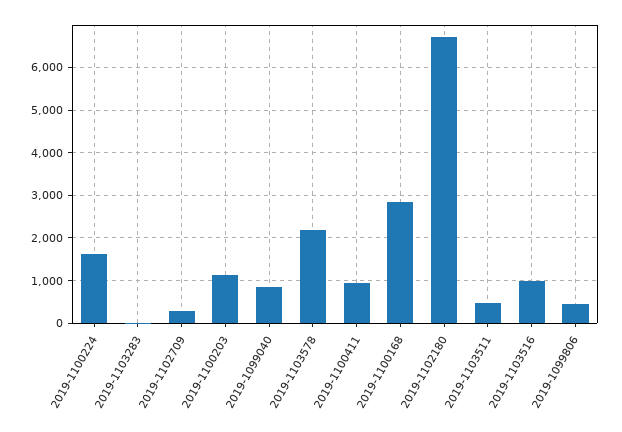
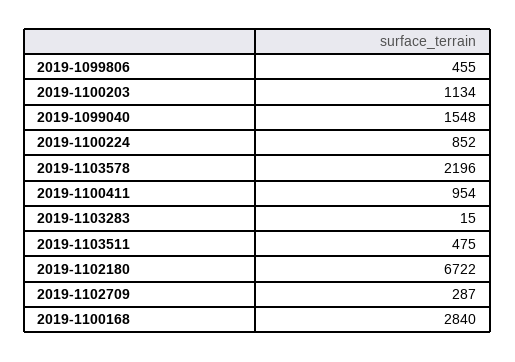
2019-1100224: 1600 -> 852
2019-1099040: 800 -> 1548
2019-1103516: 1000 -> none

